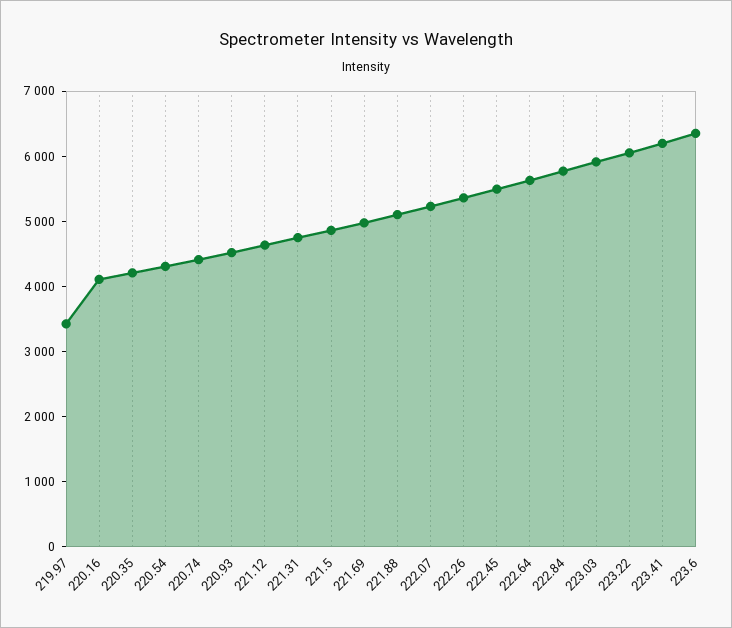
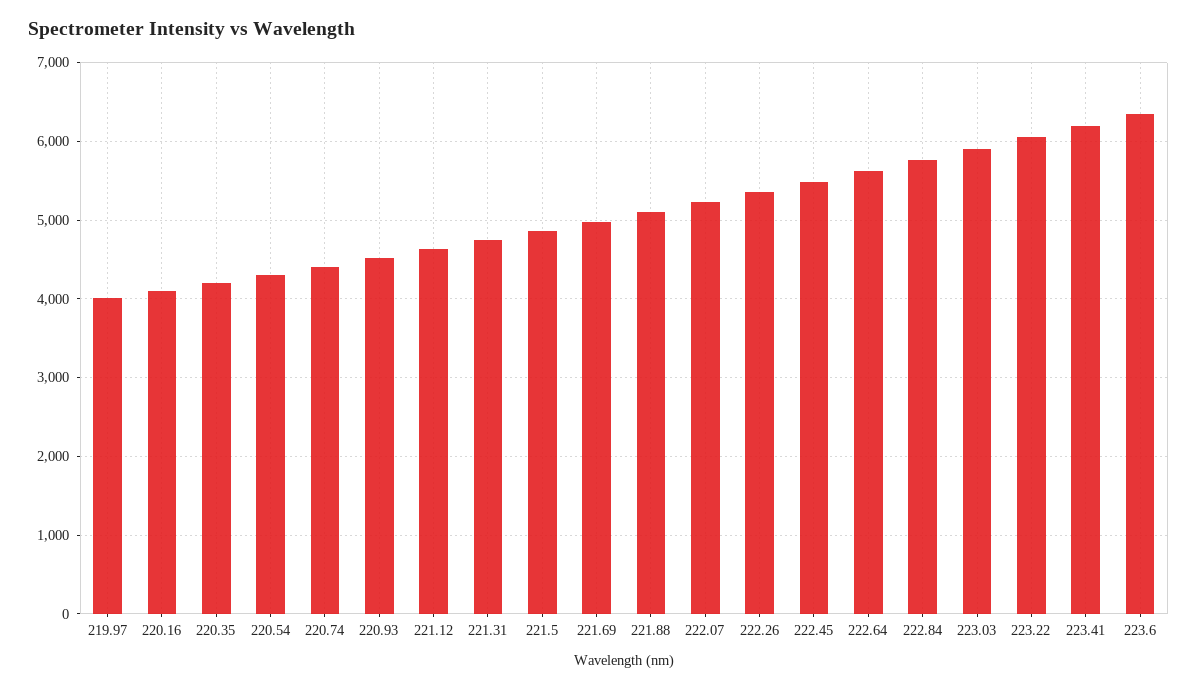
219.97: 3400 -> 4000

